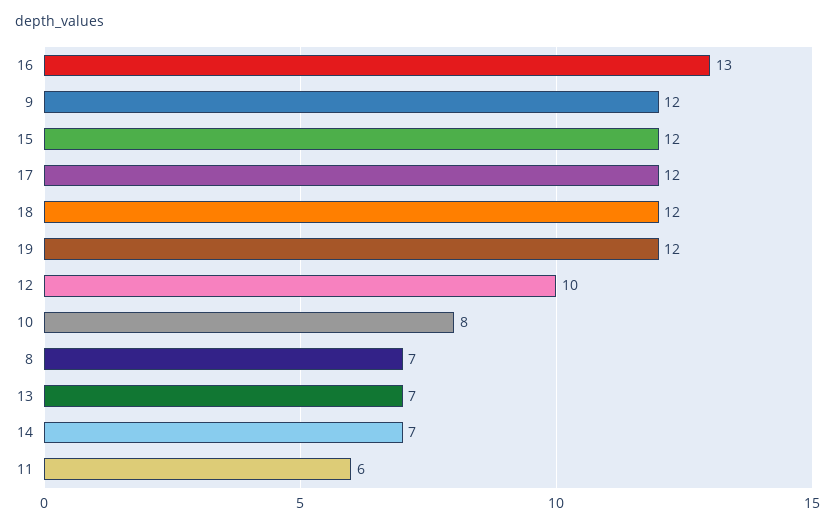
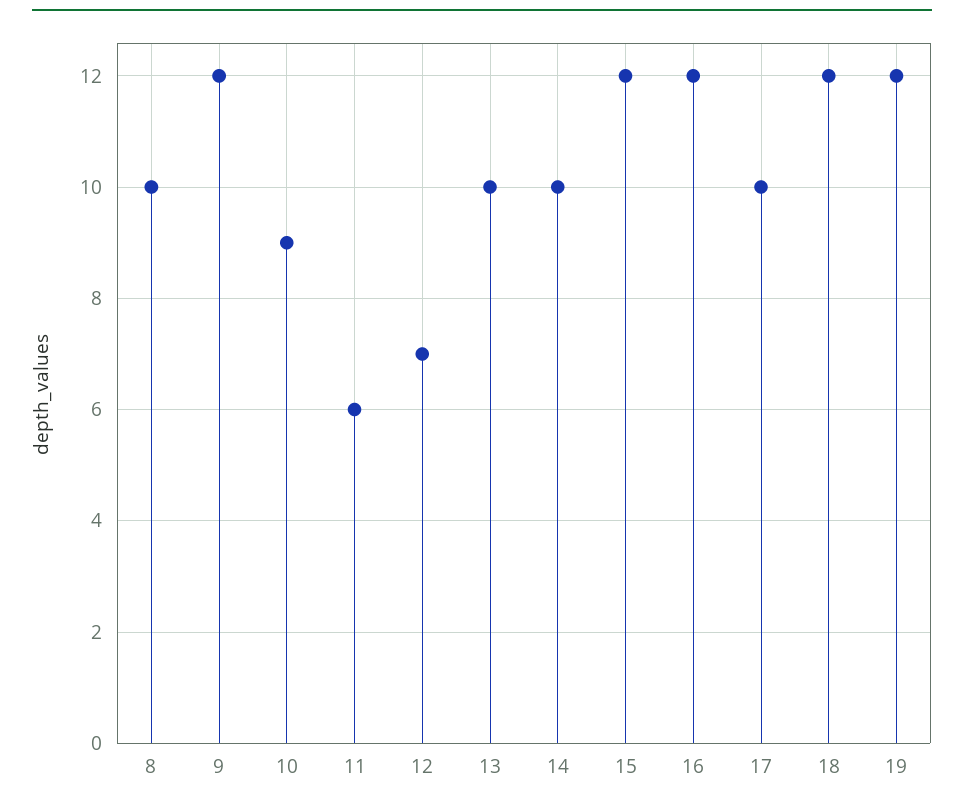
16: 13 -> 12
17: 12 -> 10
12: 10 -> 7
10: 8 -> 9
8: 7 -> 10
13: 7 -> 10
14: 7 -> 10

